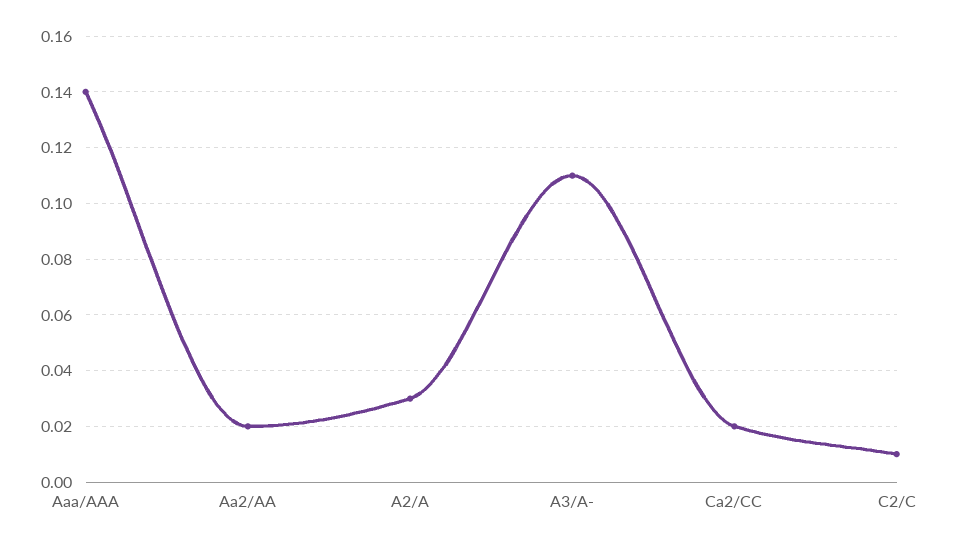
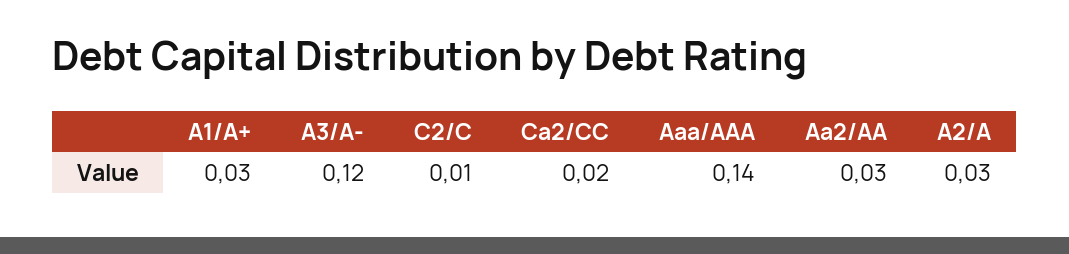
Aa2/AA: 0.02 -> 0.03
A3/A-: 0.11 -> 0.12
A1/A+: none -> 0.03

